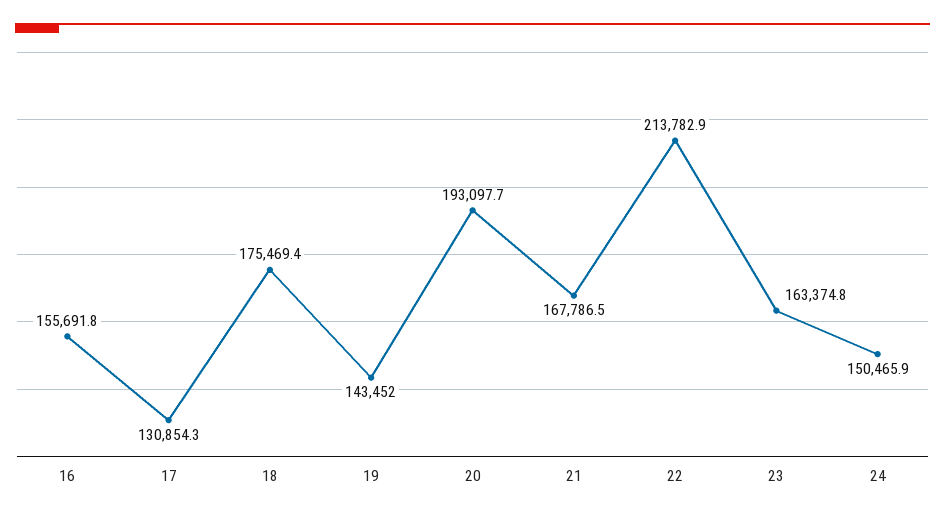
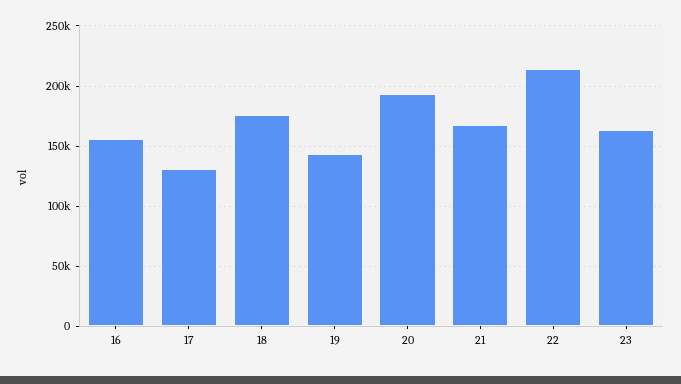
24: 150465.9 -> none

